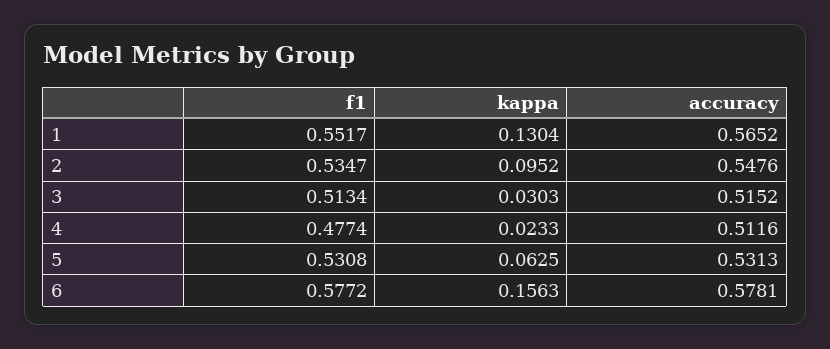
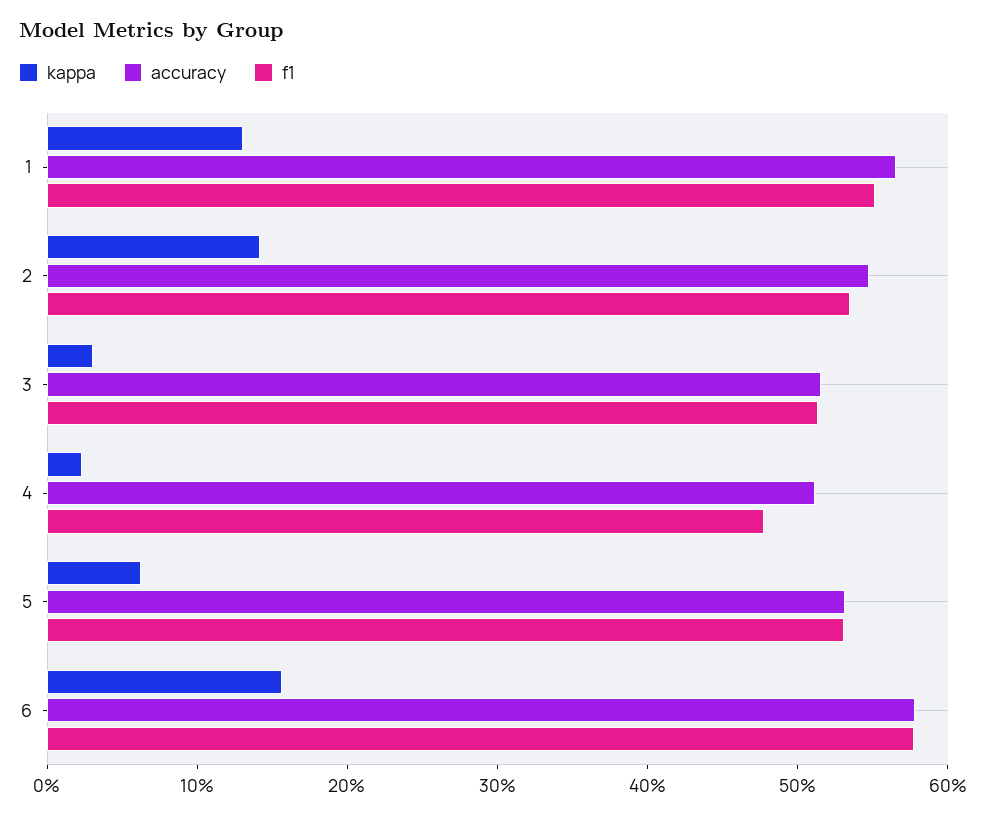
kappa, 2: 0.0952 -> 0.14

